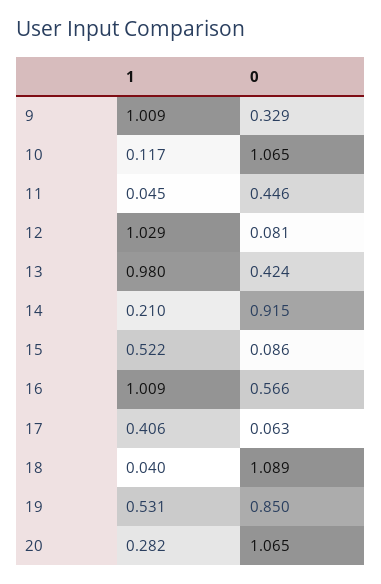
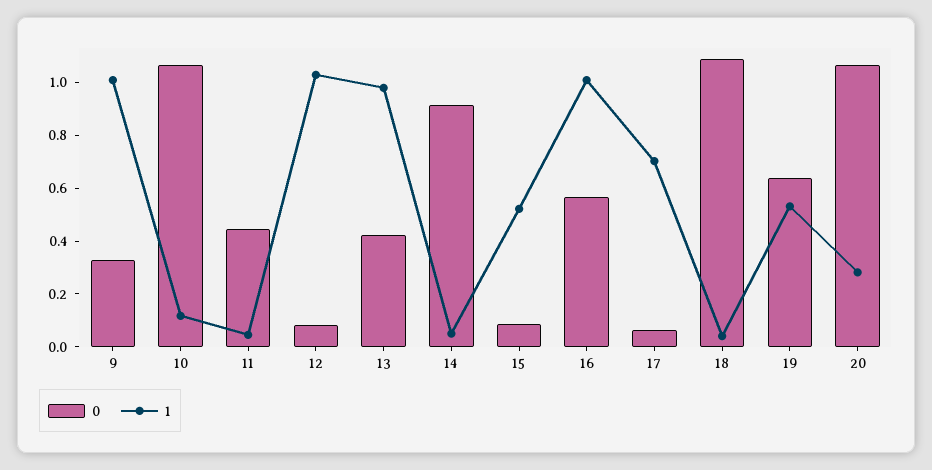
1, 14: 0.21 -> 0.05
1, 17: 0.406 -> 0.7
0, 19: 0.85 -> 0.65

